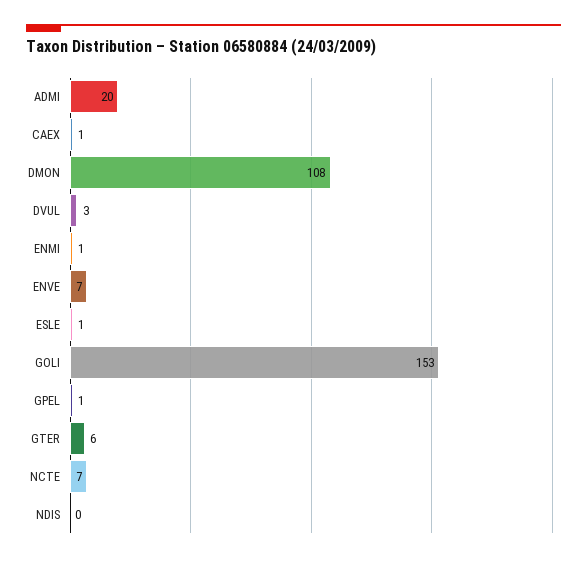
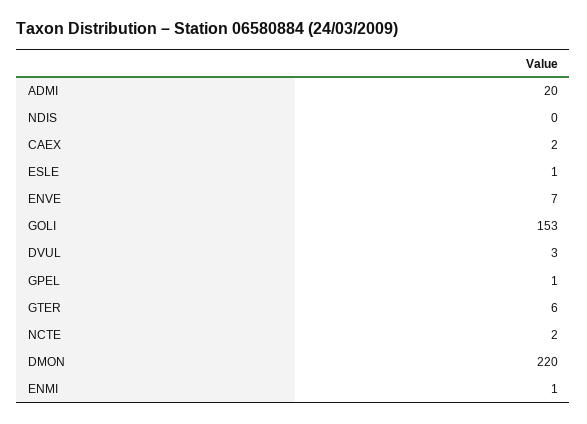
CAEX: 1 -> 2
DMON: 108 -> 220
NCTE: 7 -> 2

